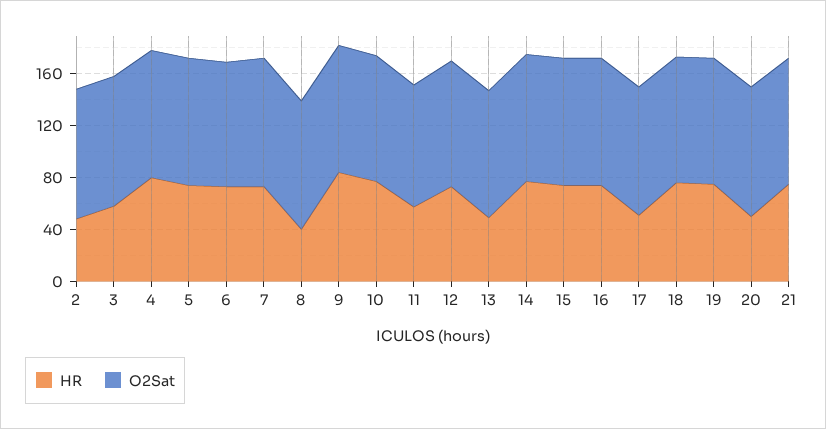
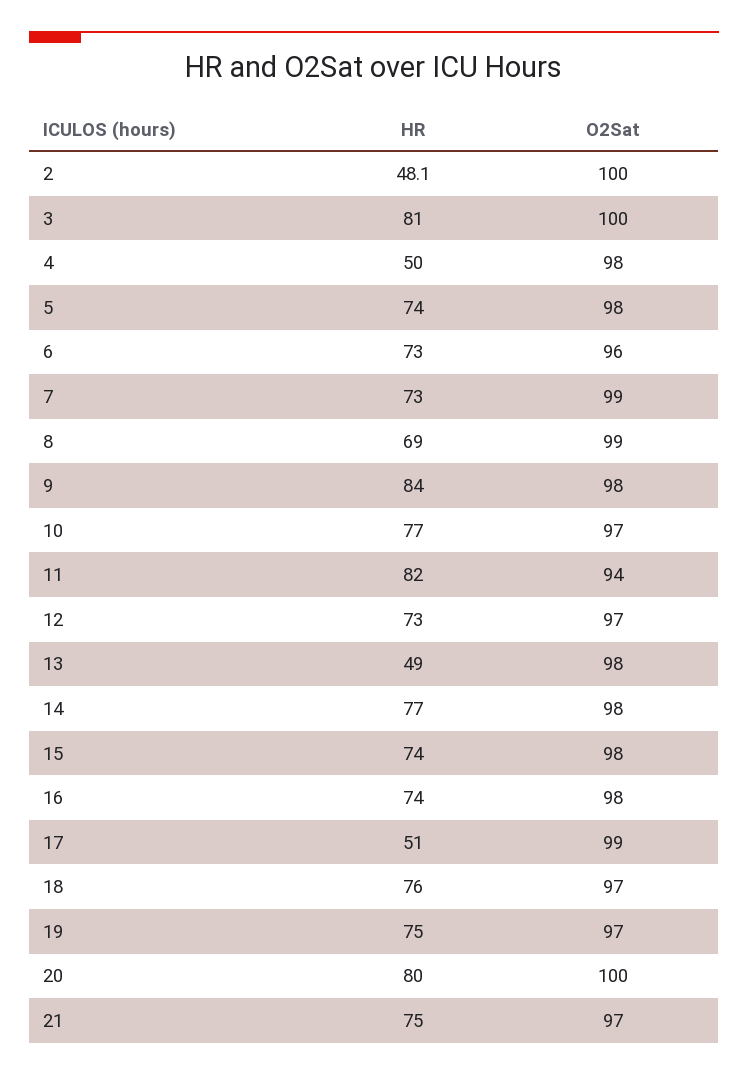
HR, 3: 60 -> 81
HR, 4: 80 -> 50
HR, 8: 40 -> 69
HR, 11: 60 -> 82
HR, 20: 50 -> 80

